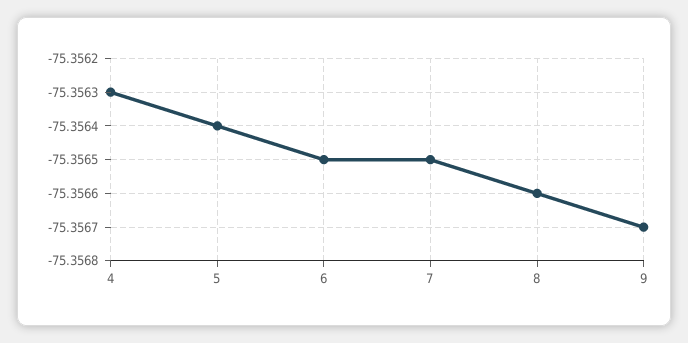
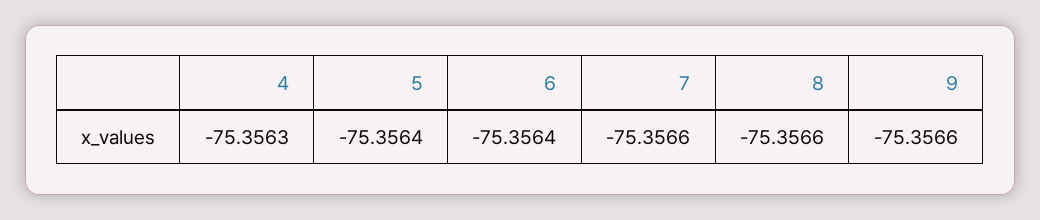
6: -75.3565 -> -75.3564
7: -75.3565 -> -75.3566
9: -75.3567 -> -75.3566

